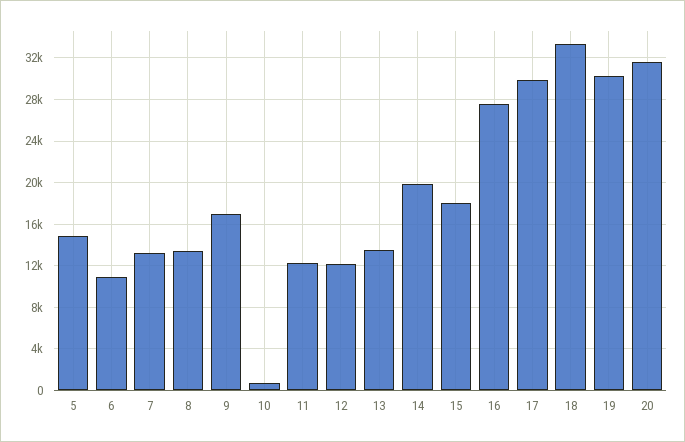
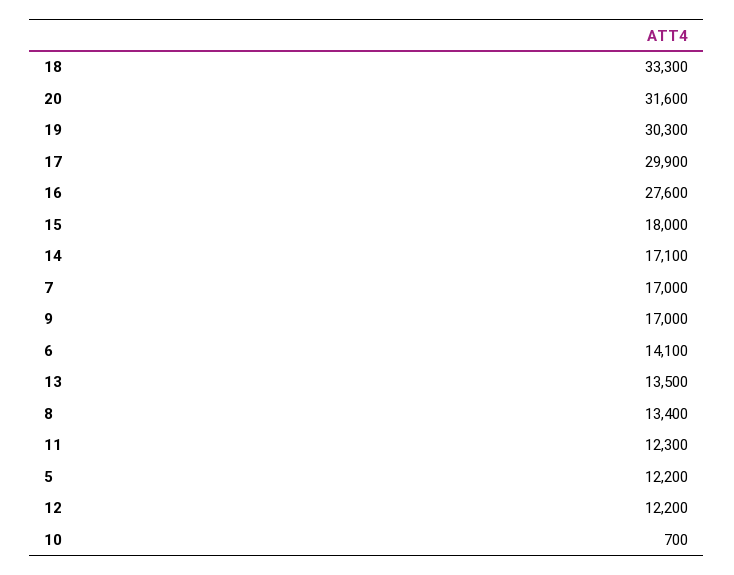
5: 15000 -> 12200
6: 11000 -> 14100
7: 13000 -> 17000
14: 20000 -> 17100

